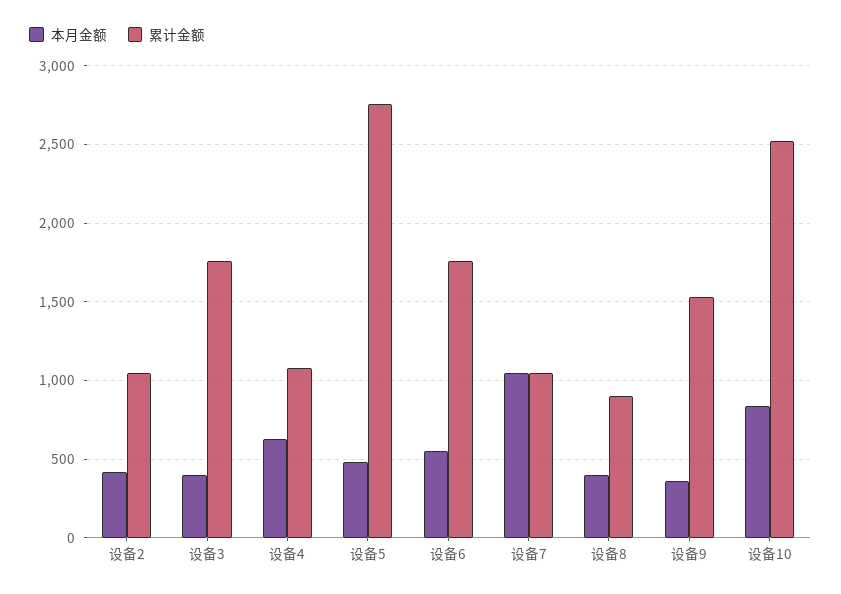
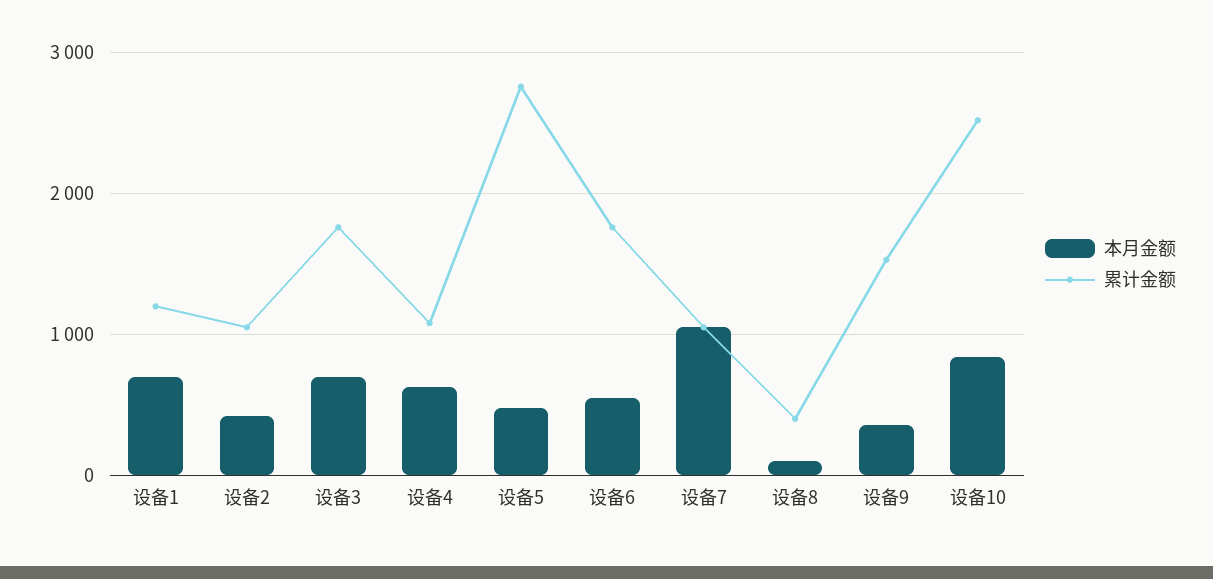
本月金额, 设备3: 400 -> 700
本月金额, 设备8: 400 -> 100
累计金额, 设备8: 900 -> 400
本月金额, 设备1: none -> 700
累计金额, 设备1: none -> 1200

